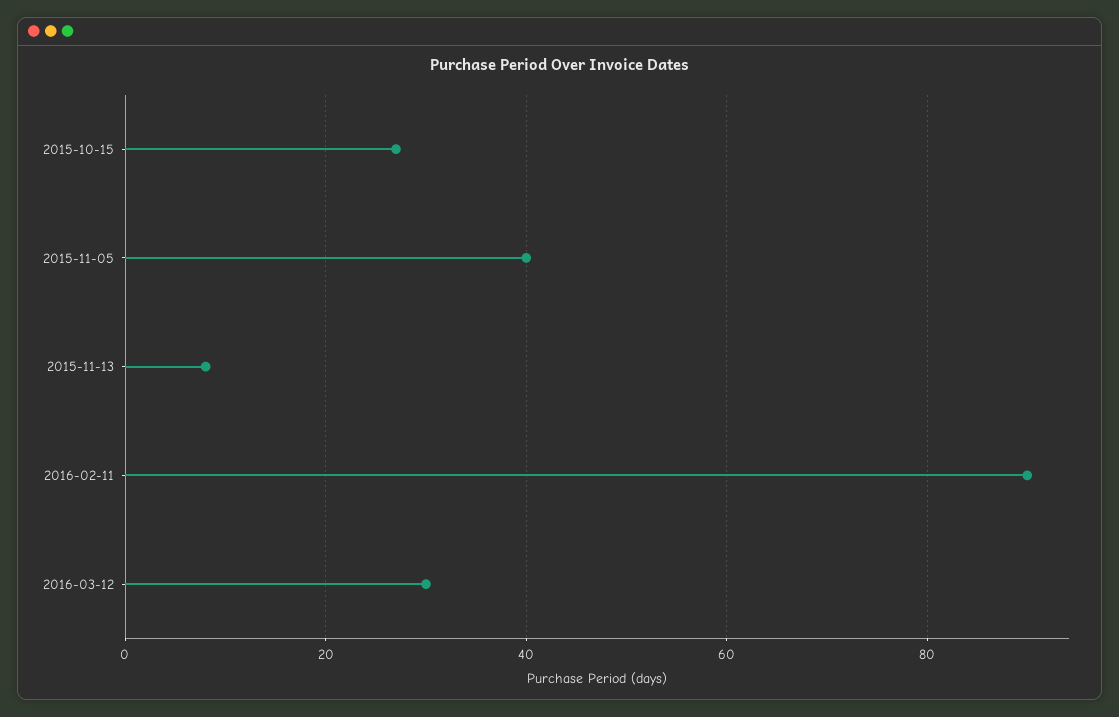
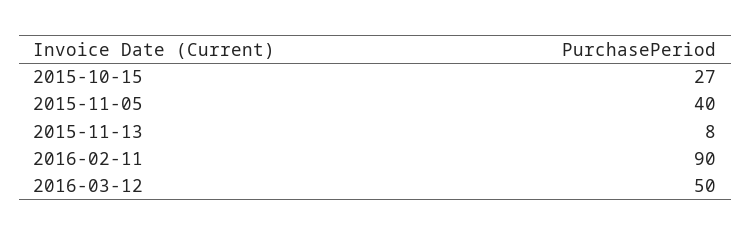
2016-03-12: 30 -> 50

